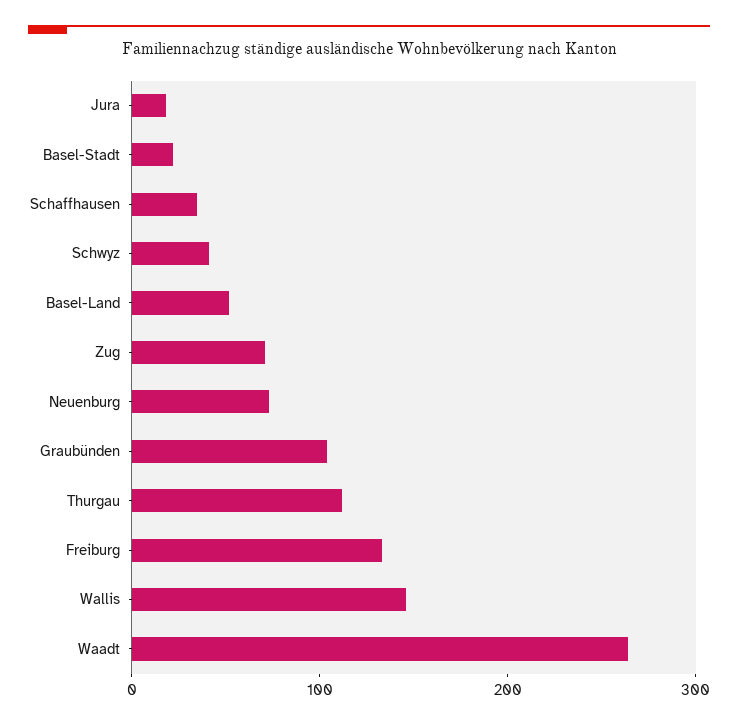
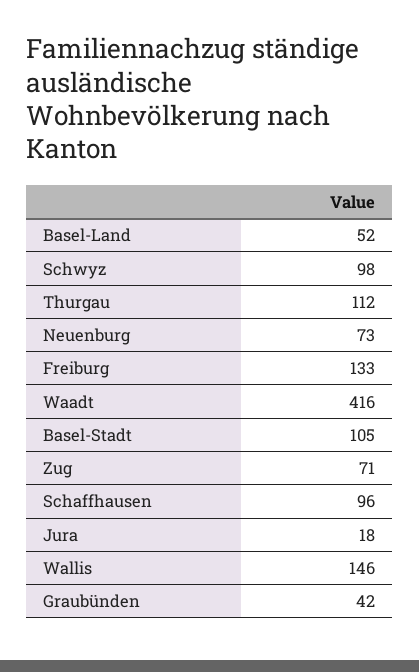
Basel-Stadt: 20 -> 105
Schaffhausen: 40 -> 96
Schwyz: 40 -> 98
Graubünden: 100 -> 42
Waadt: 260 -> 416

